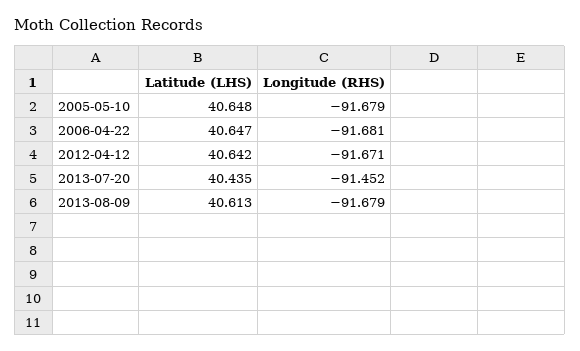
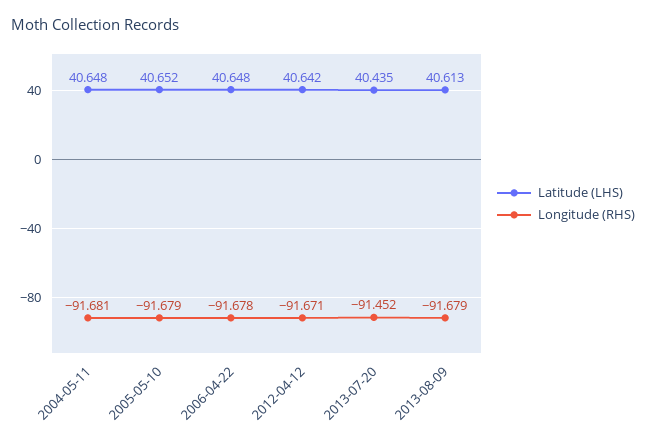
Latitude (LHS), 2005-05-10: 40.648 -> 40.652
Latitude (LHS), 2006-04-22: 40.647 -> 40.648
Longitude (RHS), 2006-04-22: -91.681 -> -91.678
Latitude (LHS), 2004-05-11: none -> 40.648
Longitude (RHS), 2004-05-11: none -> -91.681

